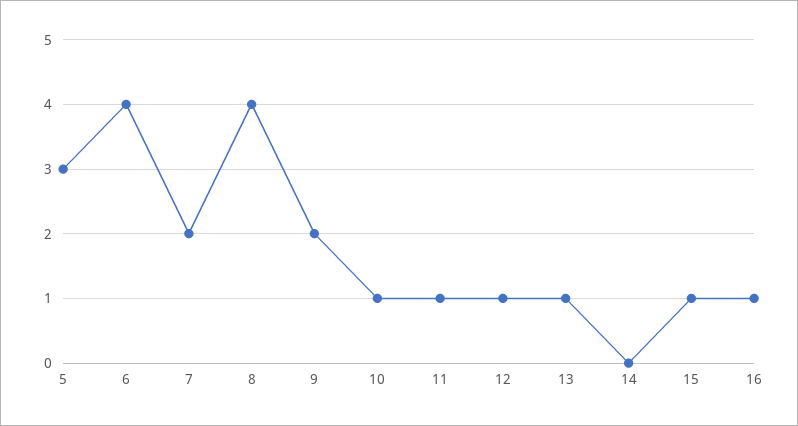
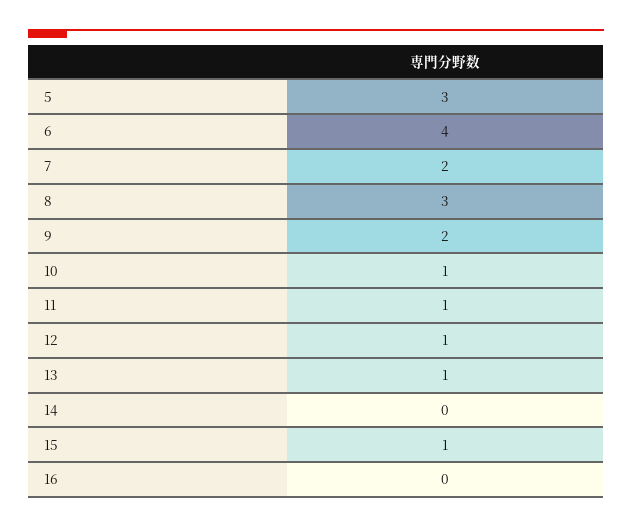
8: 4 -> 3
16: 1 -> 0

